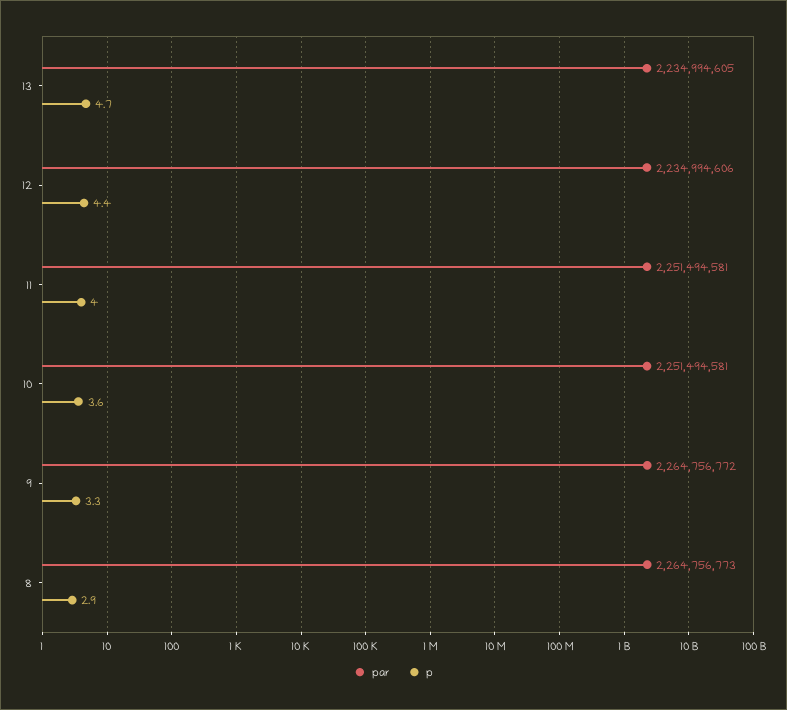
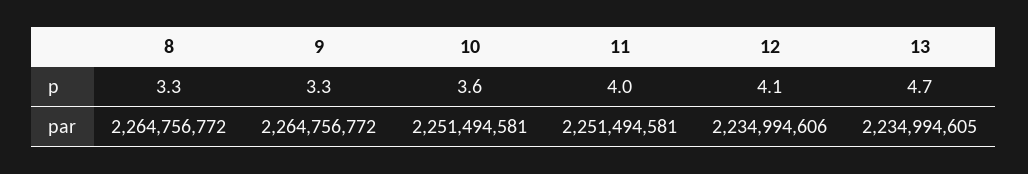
p, 12: 4.4 -> 4.1
par, 8: 2264756773 -> 2264756772
p, 8: 2.9 -> 3.3

